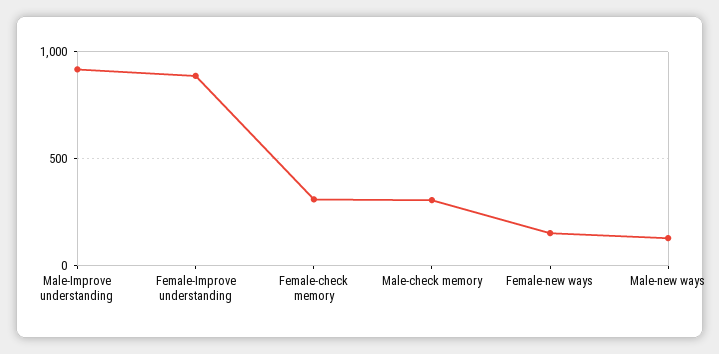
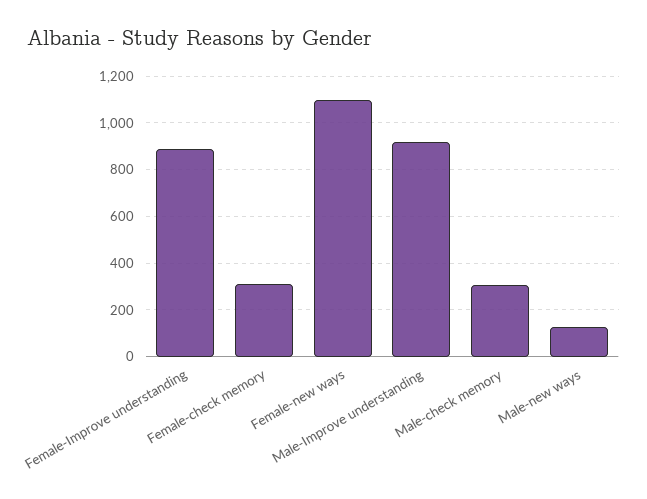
Female-new ways: 150 -> 1100

